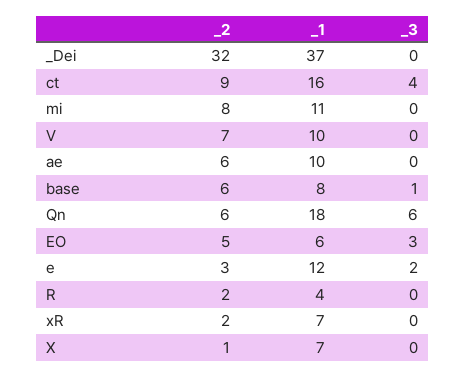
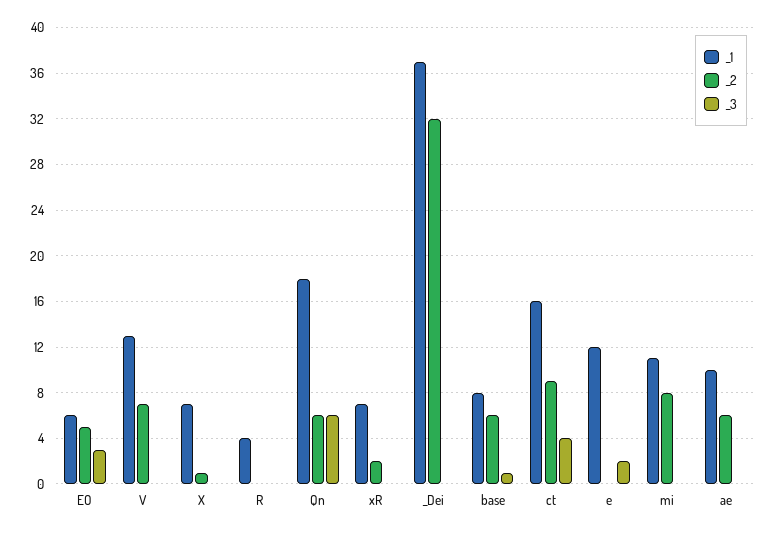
_1, V: 10 -> 13
_2, e: 3 -> 0
_2, R: 2 -> 0

